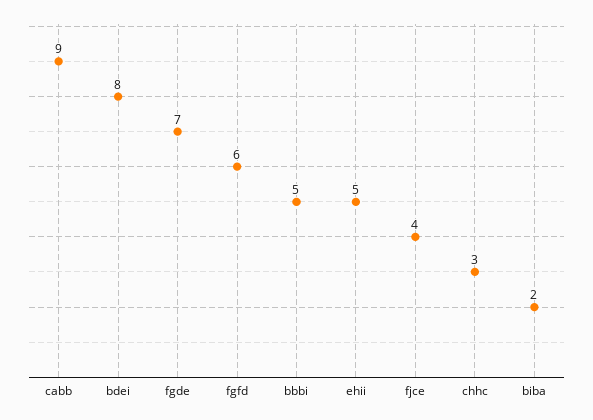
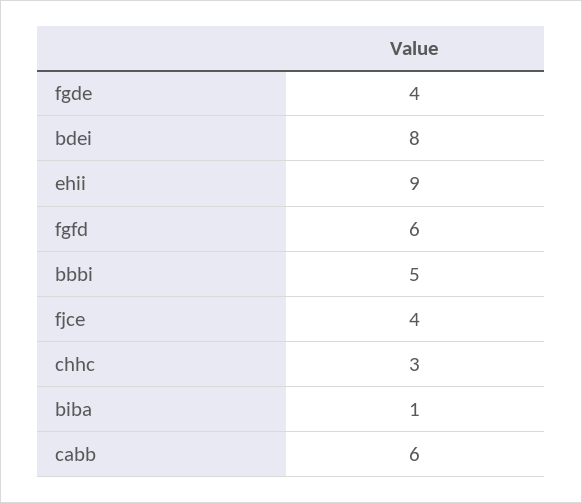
cabb: 9 -> 6
fgde: 7 -> 4
ehii: 5 -> 9
biba: 2 -> 1

